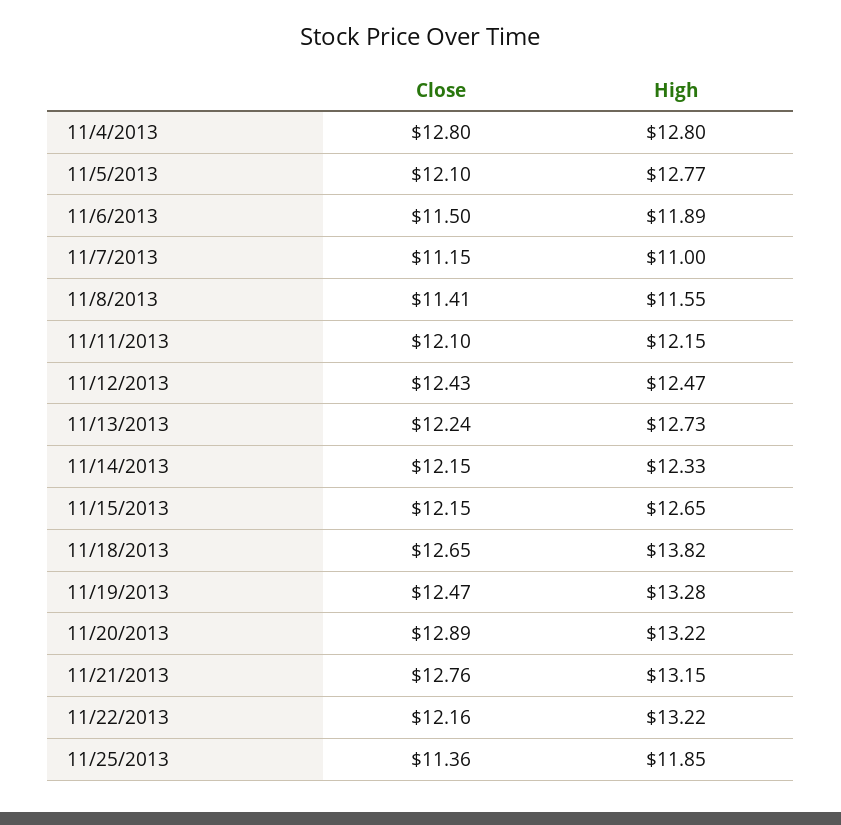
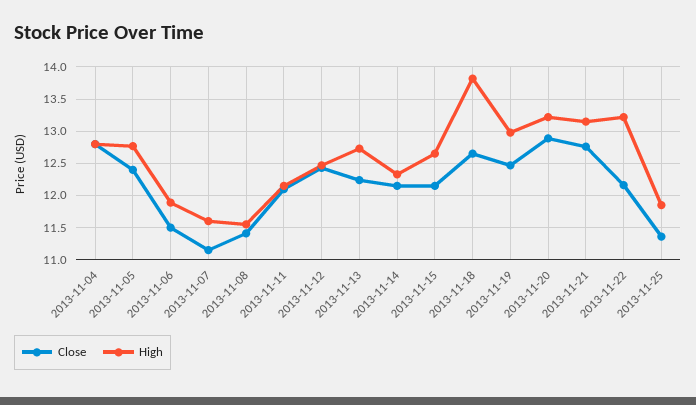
Close, 11/5/2013: 12.1 -> 12.4
High, 11/7/2013: 11 -> 11.6
High, 11/19/2013: 13.28 -> 13

